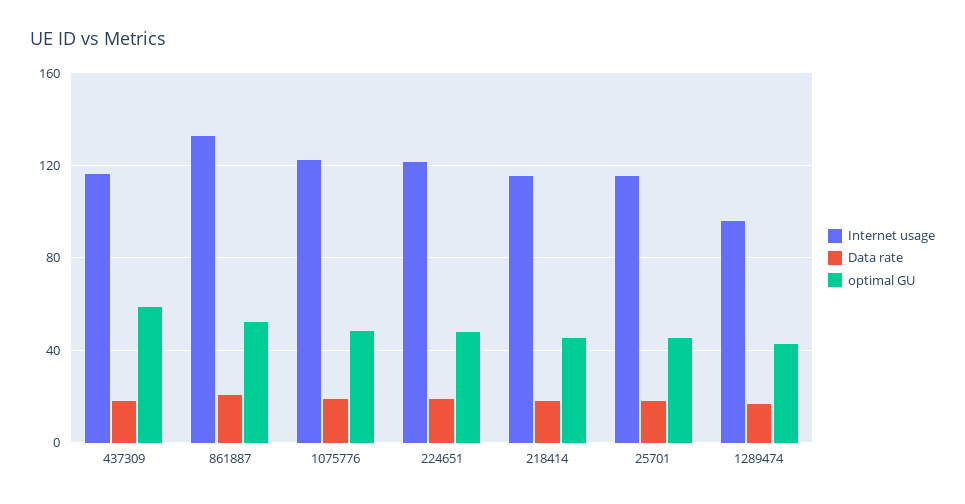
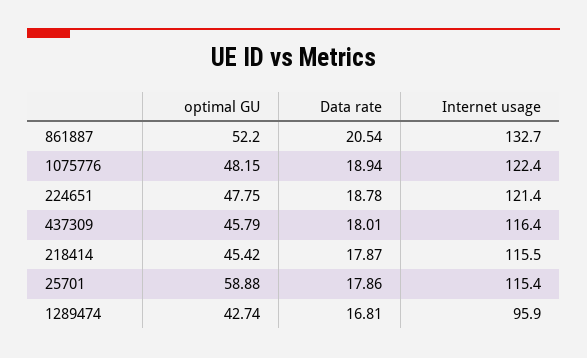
optimal GU, 437309: 60 -> 45.79
optimal GU, 25701: 45 -> 58.88

